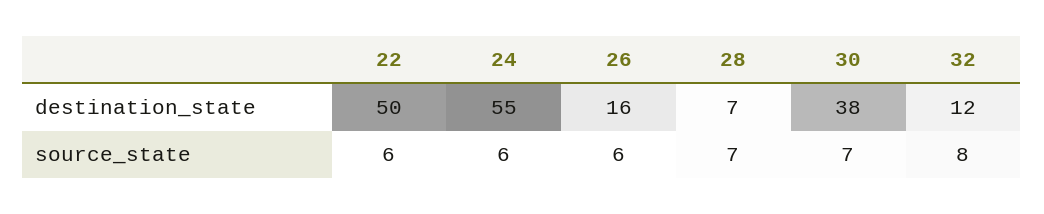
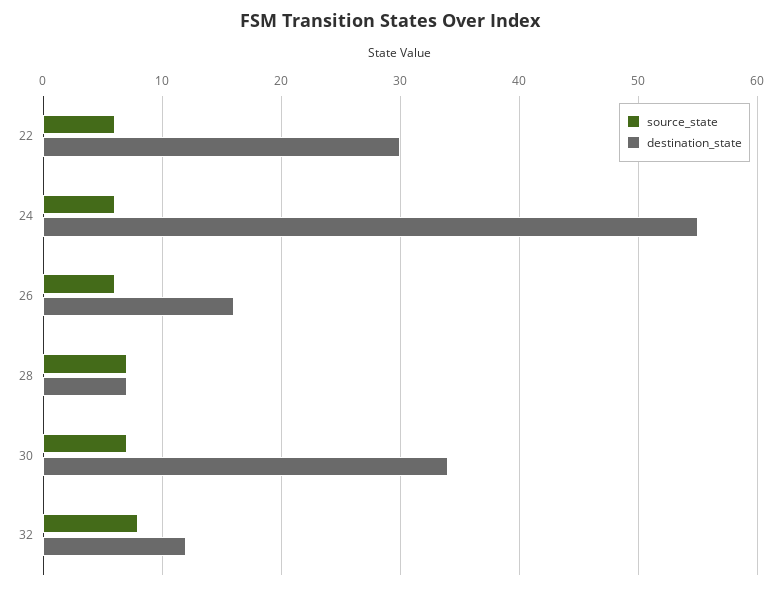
destination_state, 22: 50 -> 30
destination_state, 30: 38 -> 34

